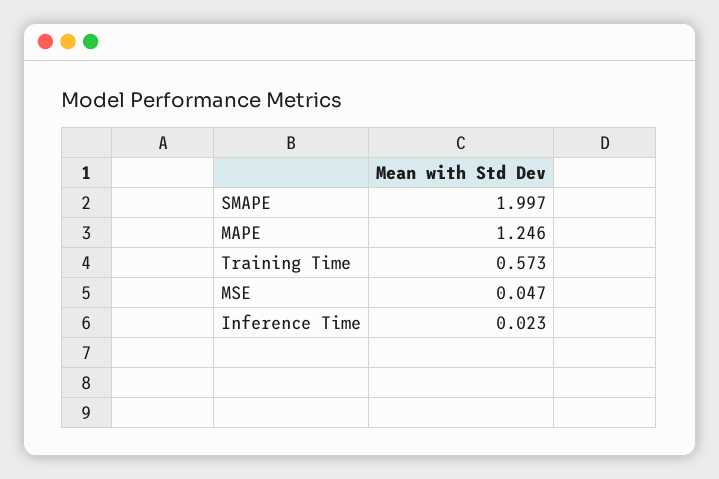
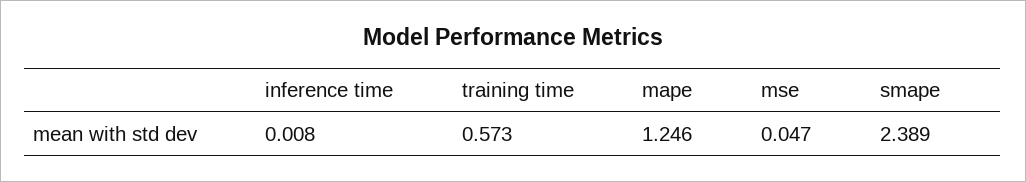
SMAPE: 1.997 -> 2.389
Inference Time: 0.023 -> 0.008

